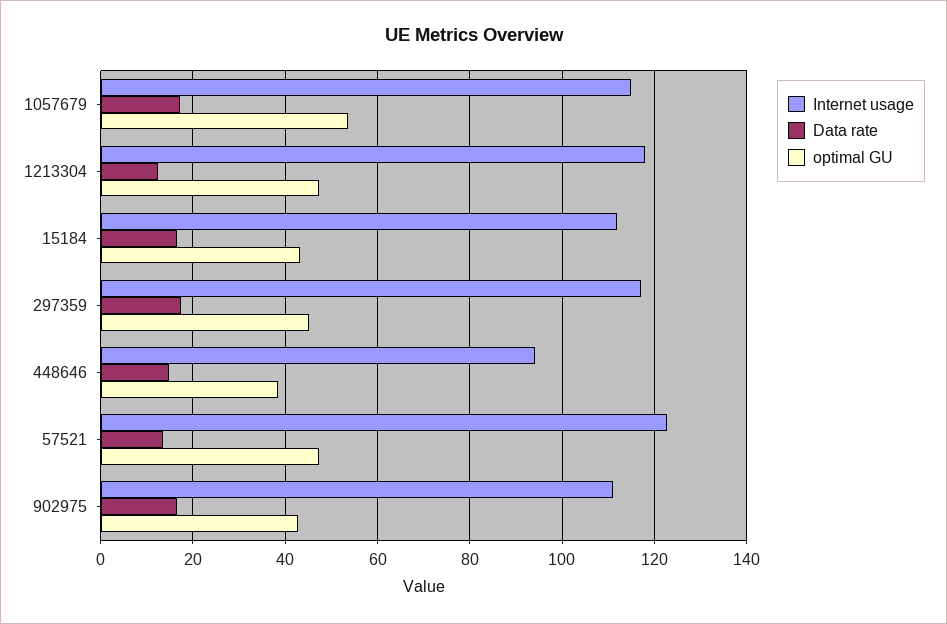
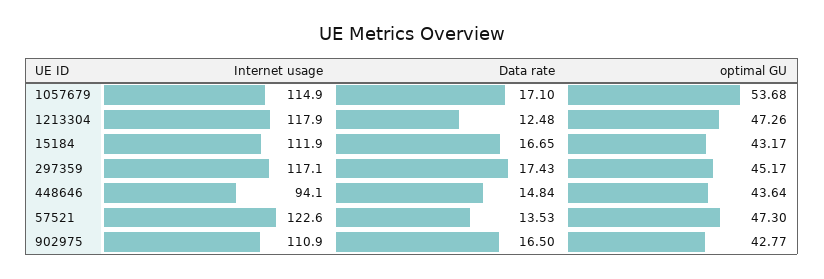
optimal GU, 448646: 38 -> 43.64

